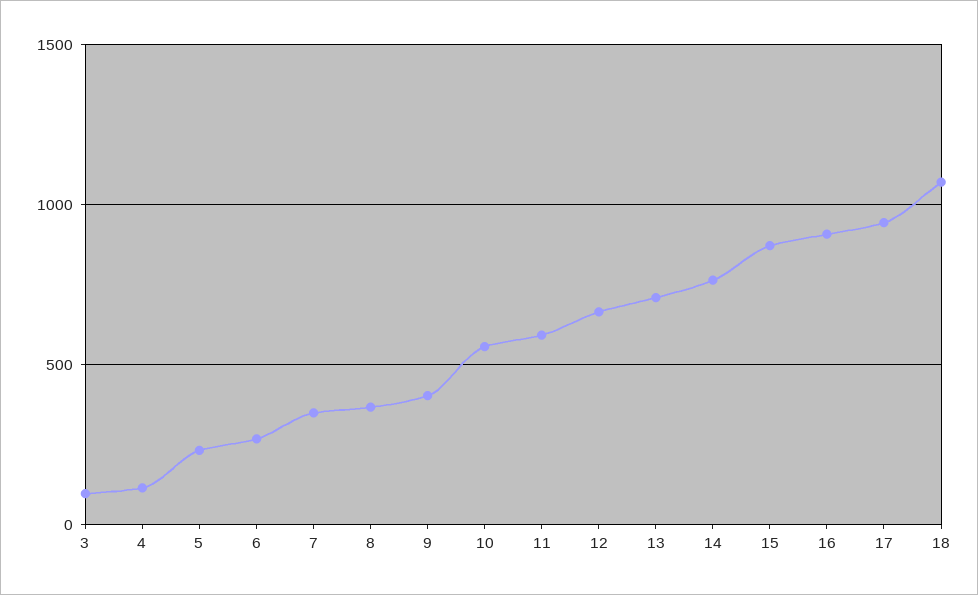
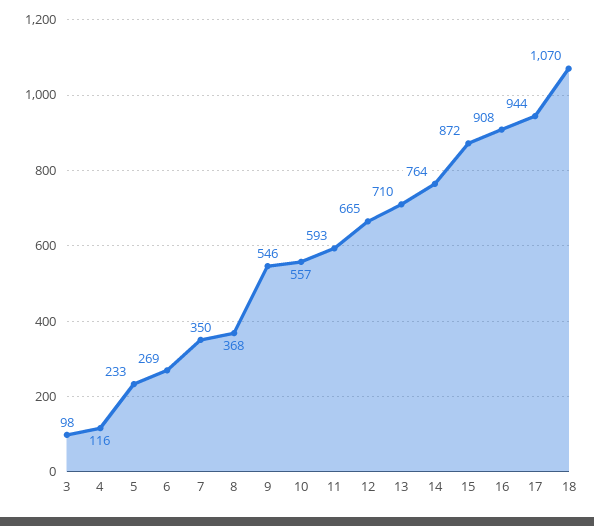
9: 400 -> 546

